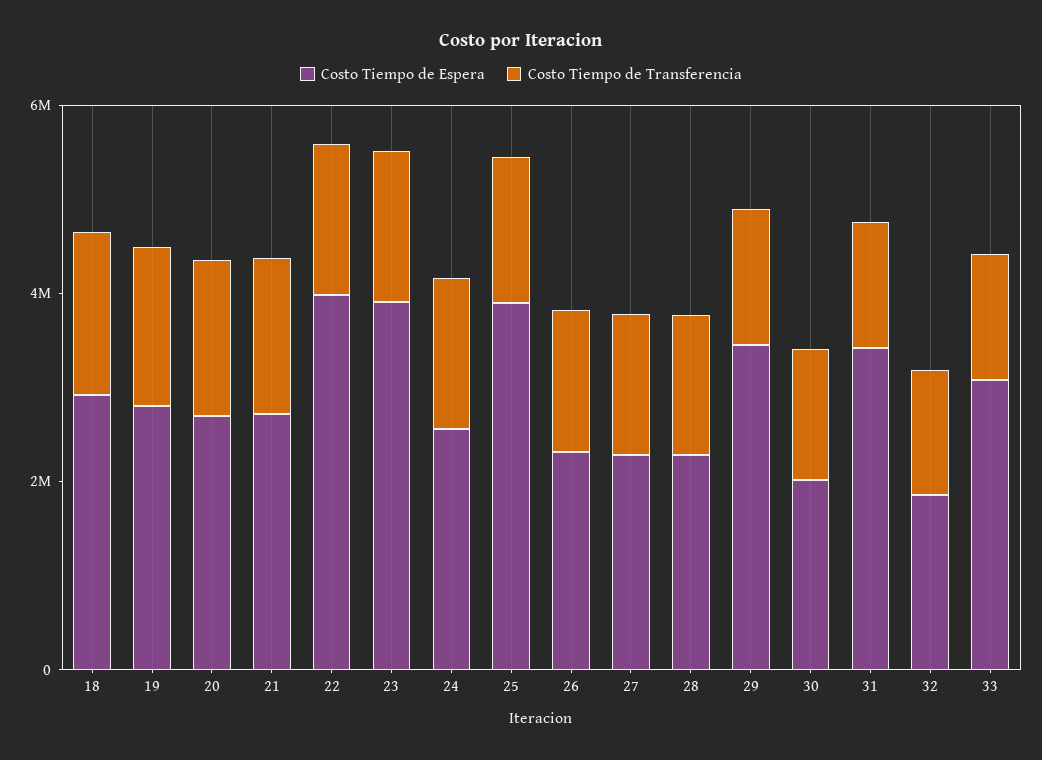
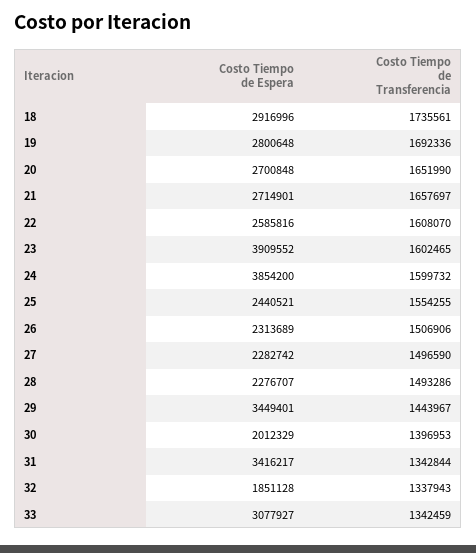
Costo Tiempo de Espera, 22: 4000000 -> 2585816
Costo Tiempo de Espera, 24: 2500000 -> 3854200
Costo Tiempo de Espera, 25: 4000000 -> 2440521

